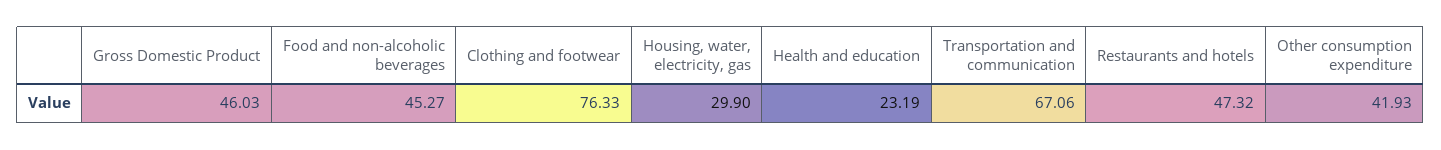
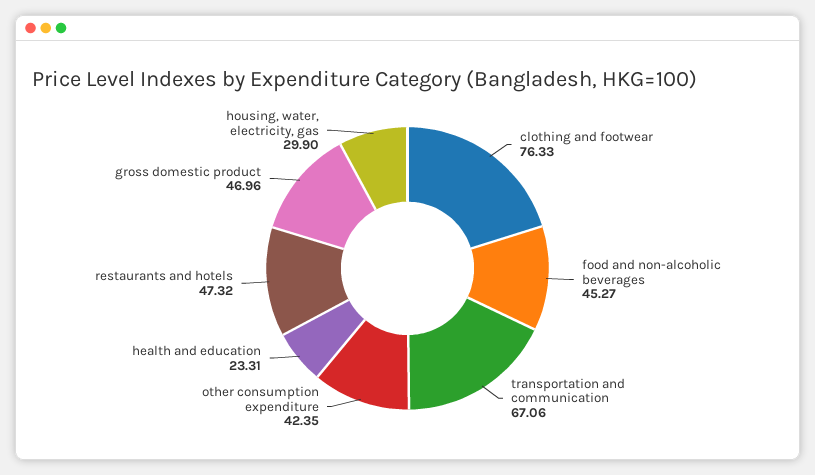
Gross Domestic Product: 46.03 -> 46.96
Health and education: 23.19 -> 23.31
Other consumption expenditure: 41.93 -> 42.35

